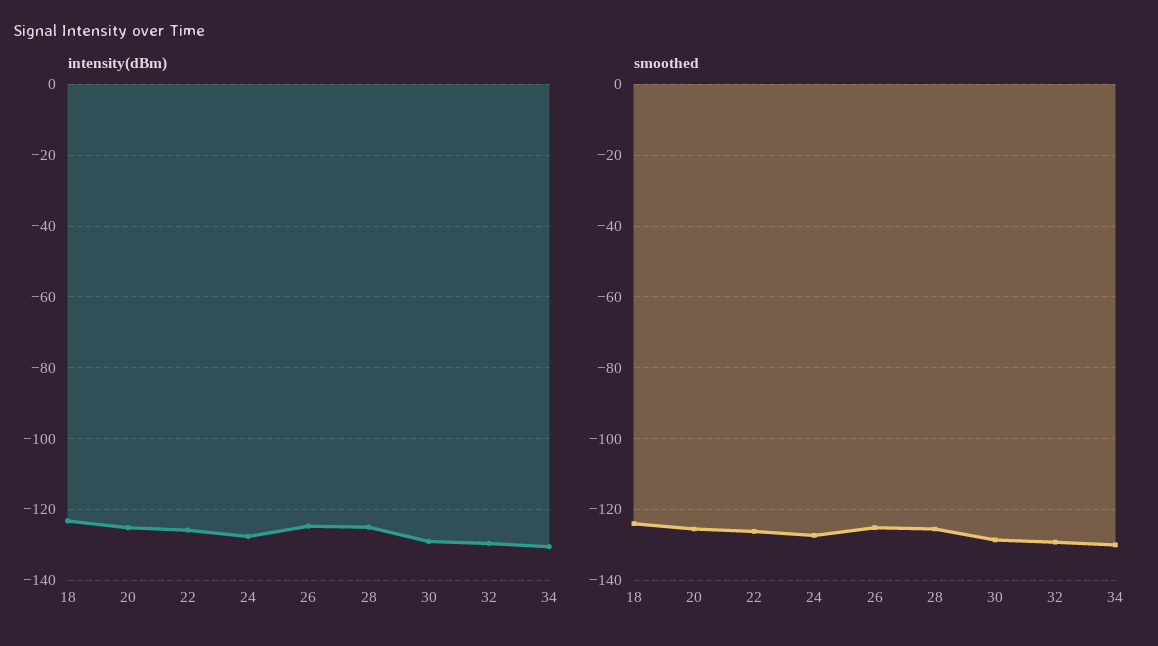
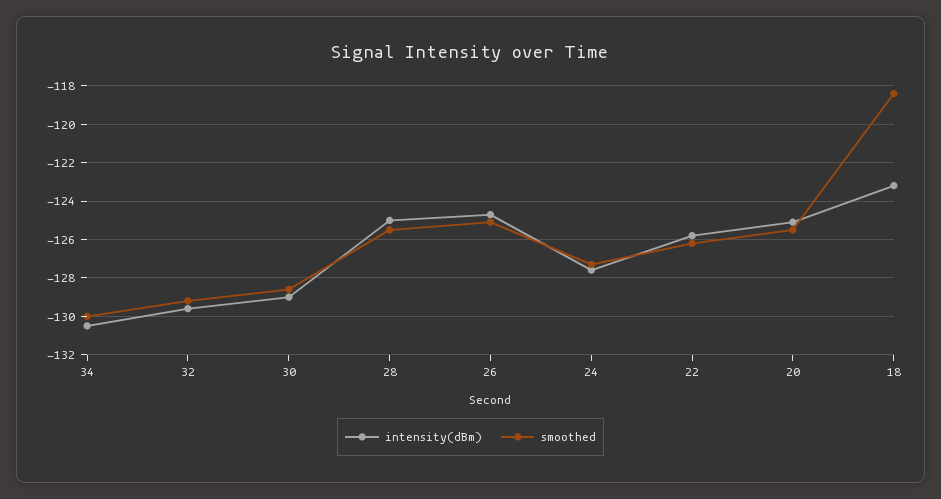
smoothed, 18: -124 -> -118.5

